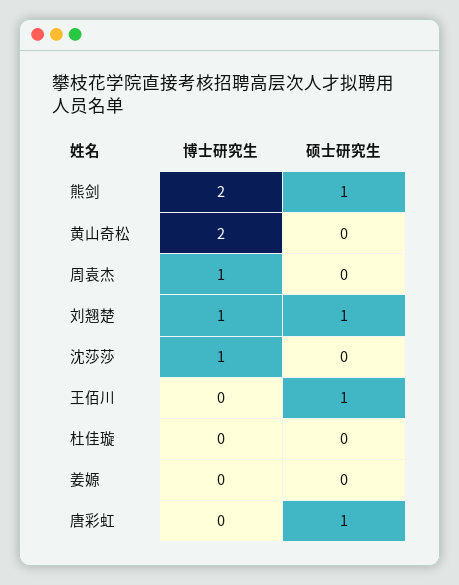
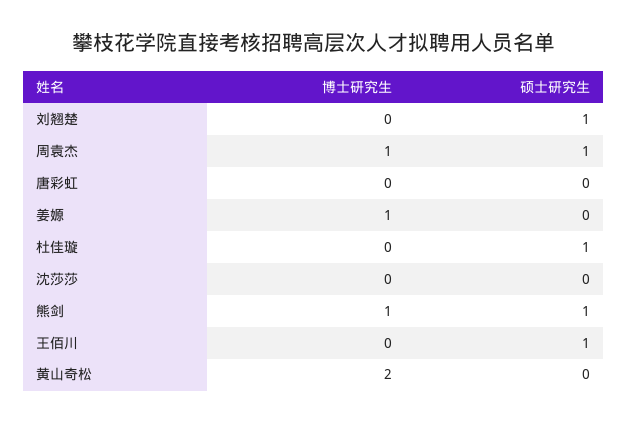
博士研究生, 熊剑: 2 -> 1
硕士研究生, 周袁杰: 0 -> 1
博士研究生, 刘翘楚: 1 -> 0
博士研究生, 沈莎莎: 1 -> 0
硕士研究生, 杜佳璇: 0 -> 1
博士研究生, 姜嫄: 0 -> 1
硕士研究生, 唐彩虹: 1 -> 0

